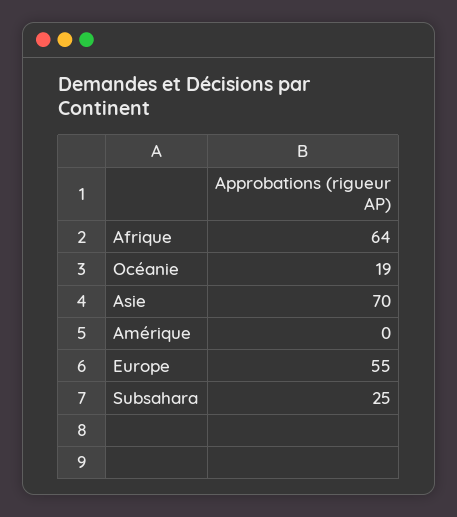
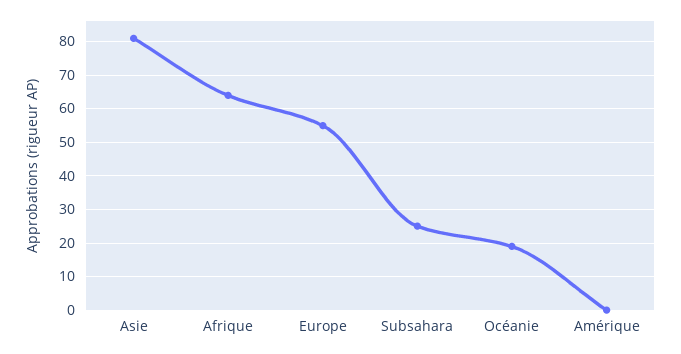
Asie: 70 -> 80

